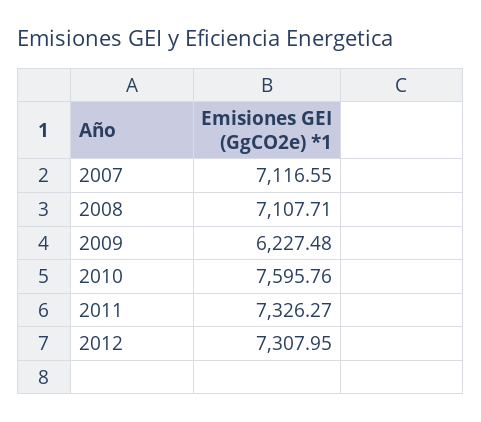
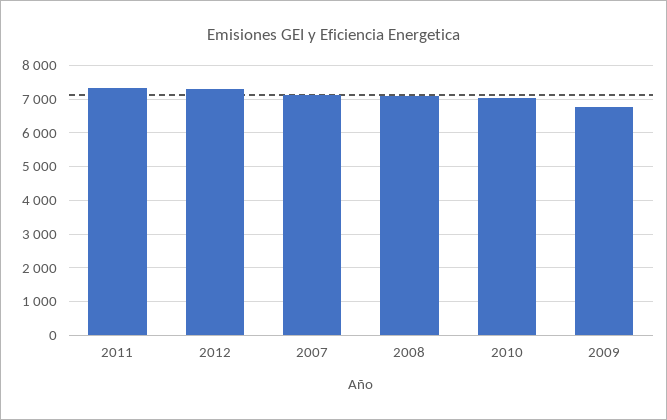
2009: 6227.48 -> 6800
2010: 7595.76 -> 7000

